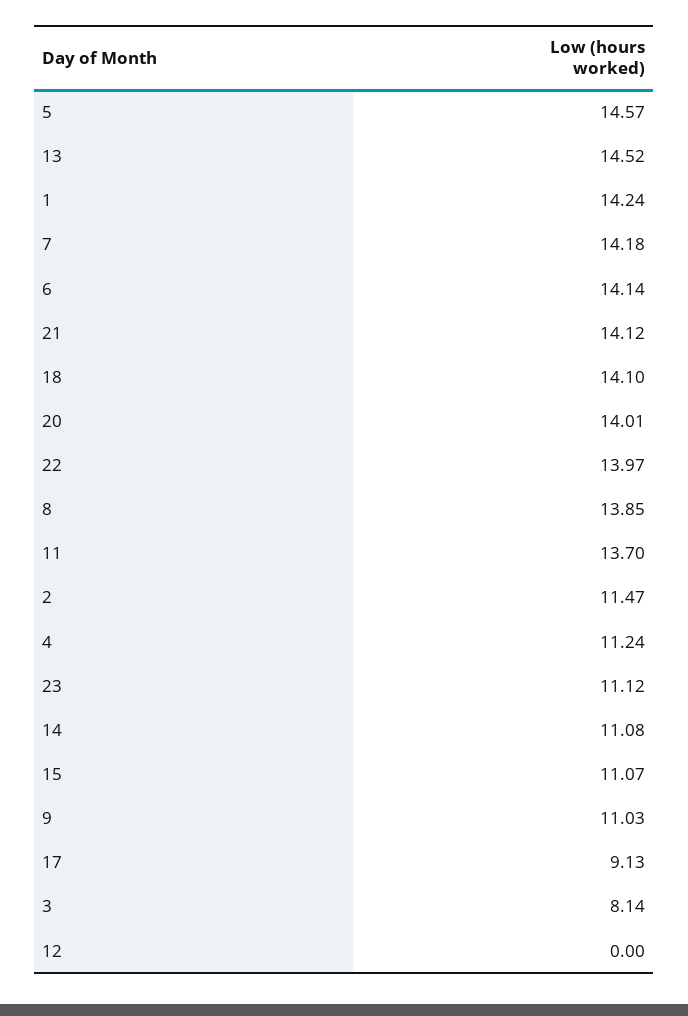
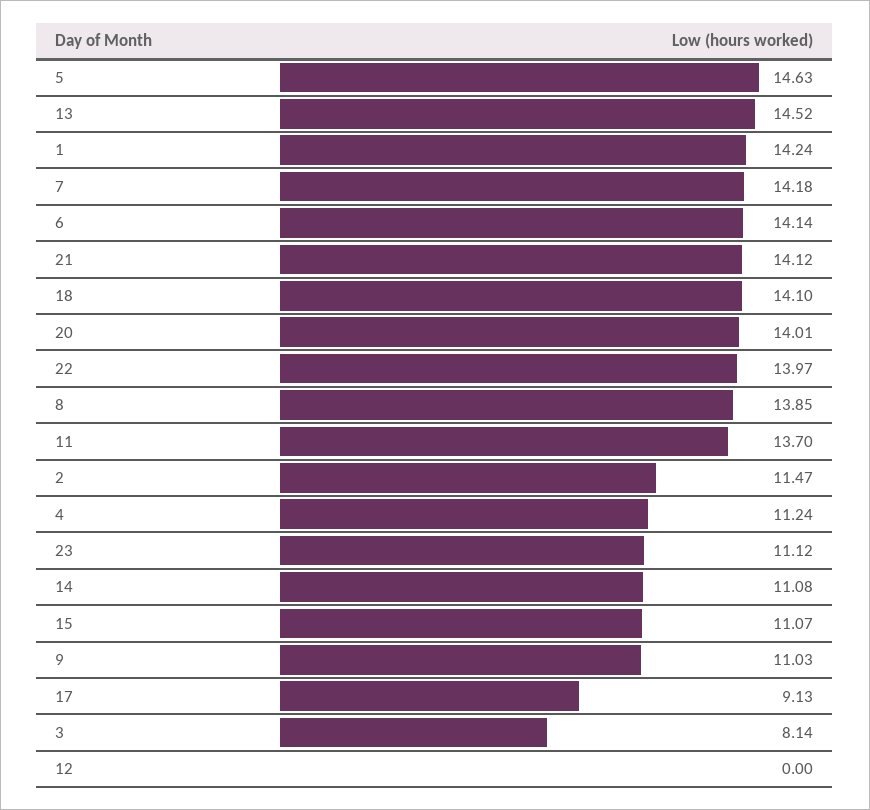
5: 14.57 -> 14.63

